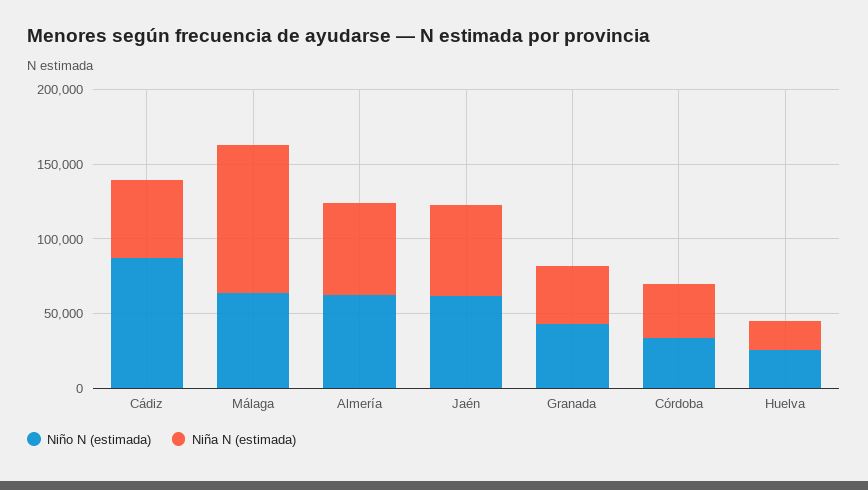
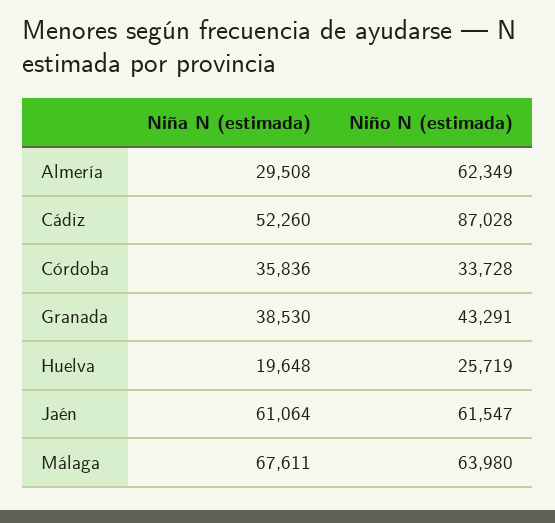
Niña N (estimada), Málaga: 100000 -> 67611
Niña N (estimada), Almería: 60000 -> 29508

